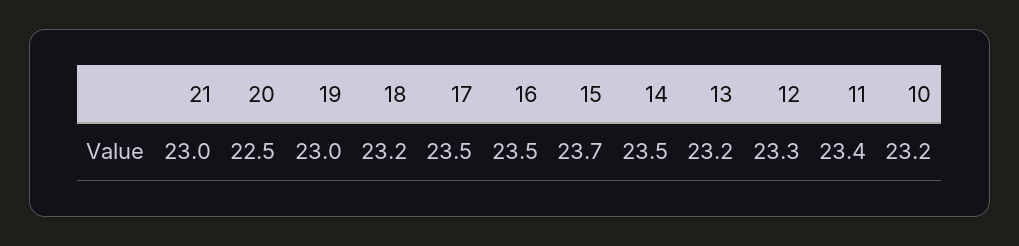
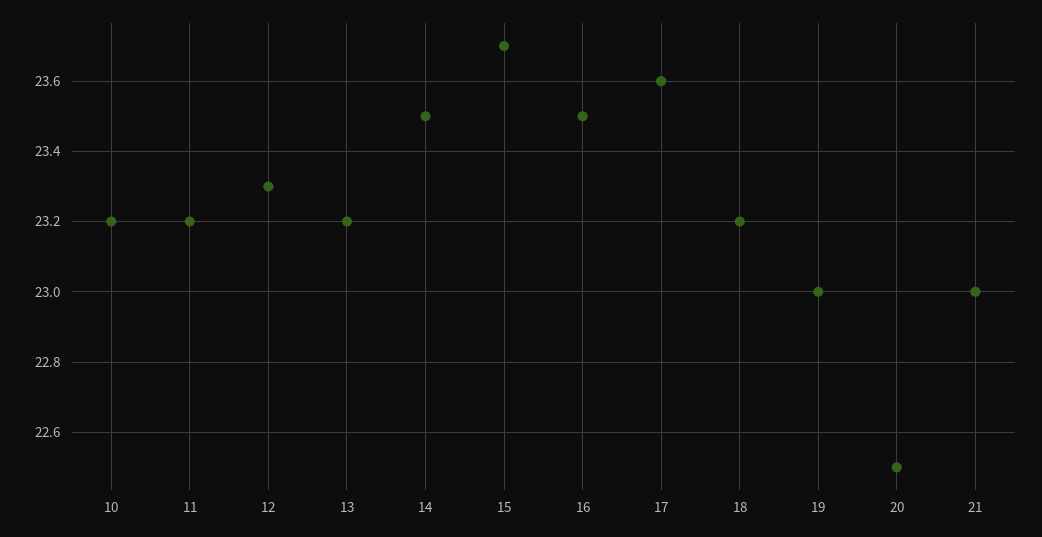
17: 23.5 -> 23.6
11: 23.4 -> 23.2

